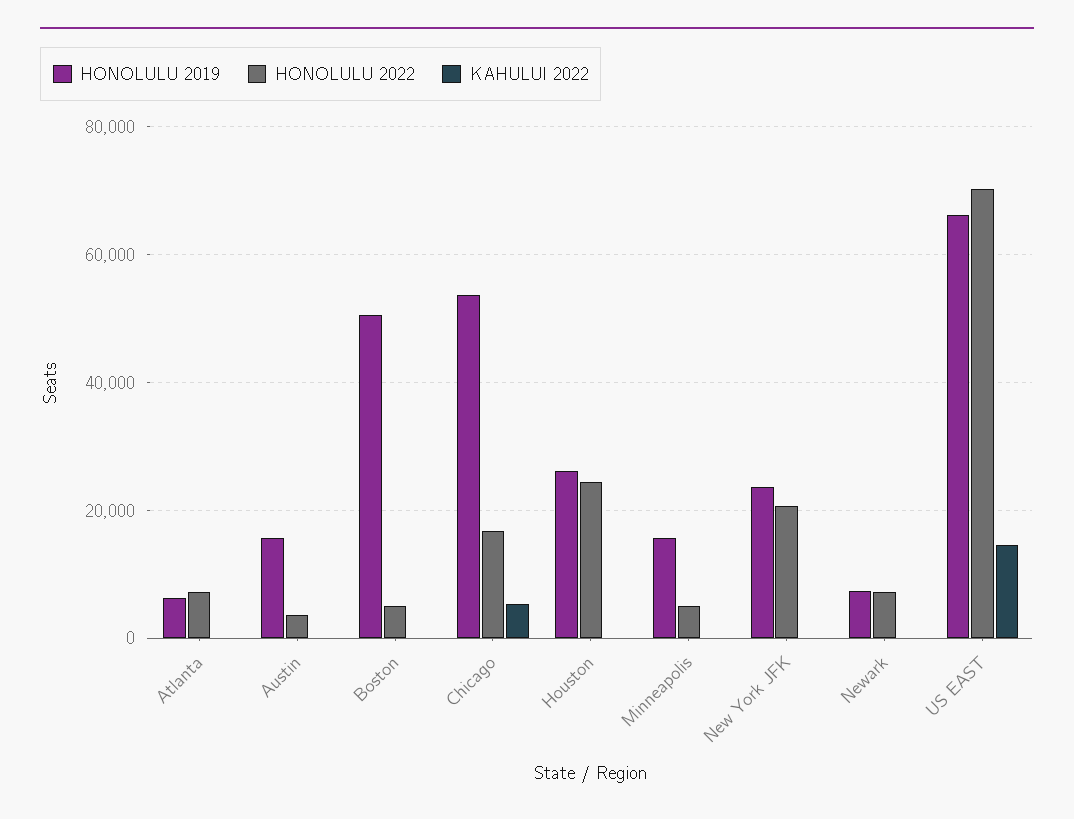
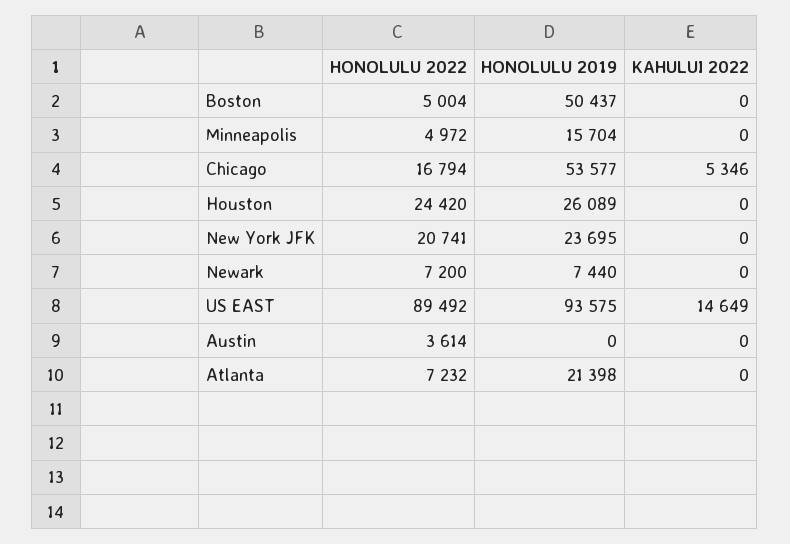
HONOLULU 2019, Atlanta: 6000 -> 21398
HONOLULU 2019, Austin: 16000 -> 0
HONOLULU 2019, US EAST: 66000 -> 93575
HONOLULU 2022, US EAST: 70000 -> 89492

